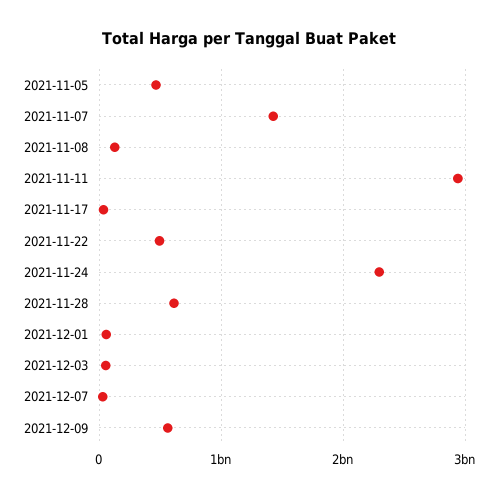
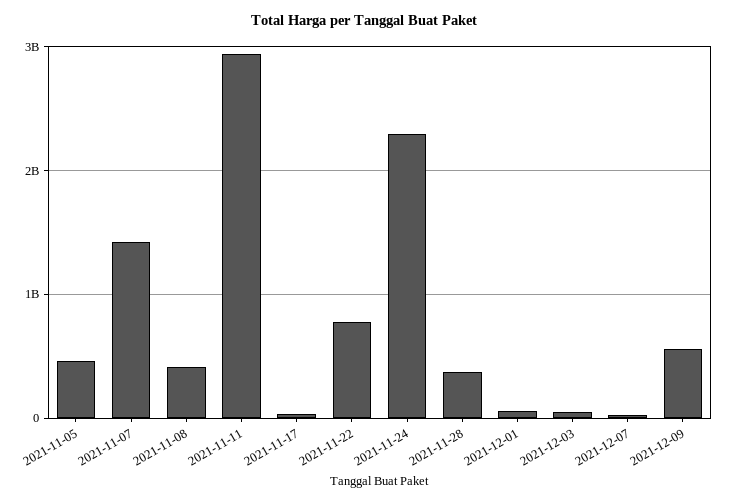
2021-11-08: 100000000 -> 400000000
2021-11-22: 500000000 -> 800000000
2021-11-28: 600000000 -> 400000000

